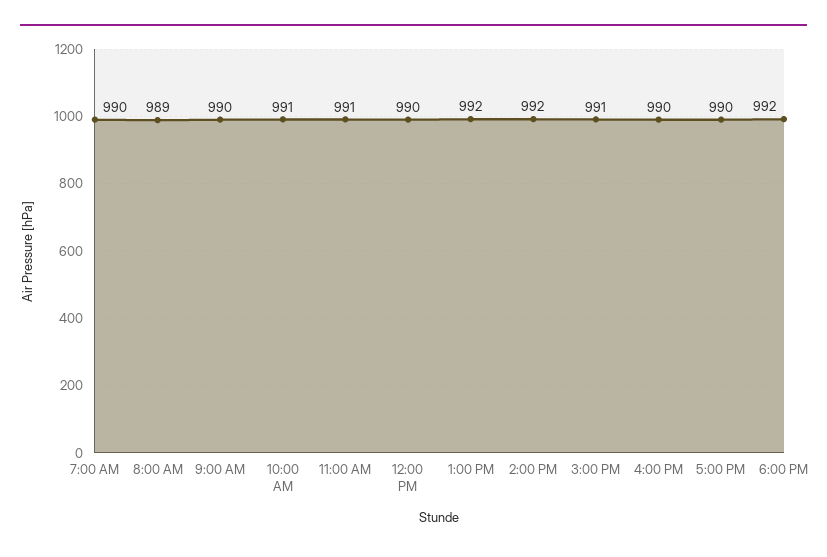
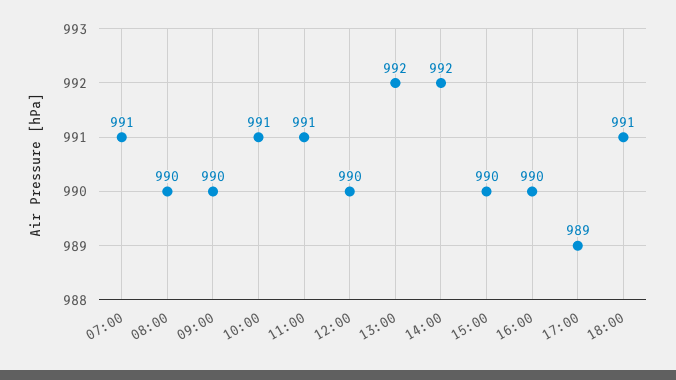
7:00 AM: 990 -> 991
8:00 AM: 989 -> 990
3:00 PM: 991 -> 990
5:00 PM: 990 -> 989
6:00 PM: 992 -> 991

